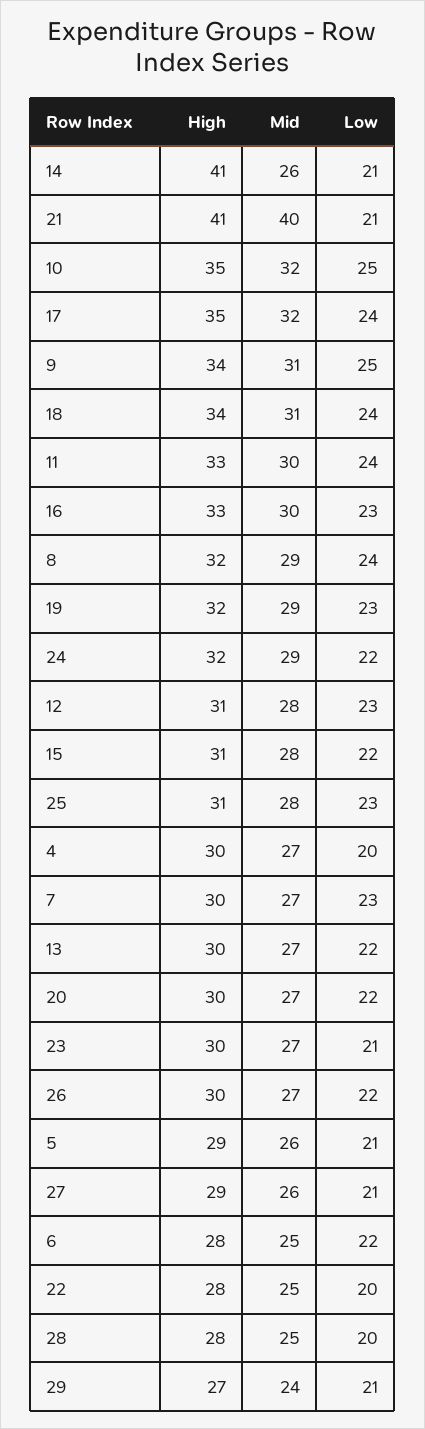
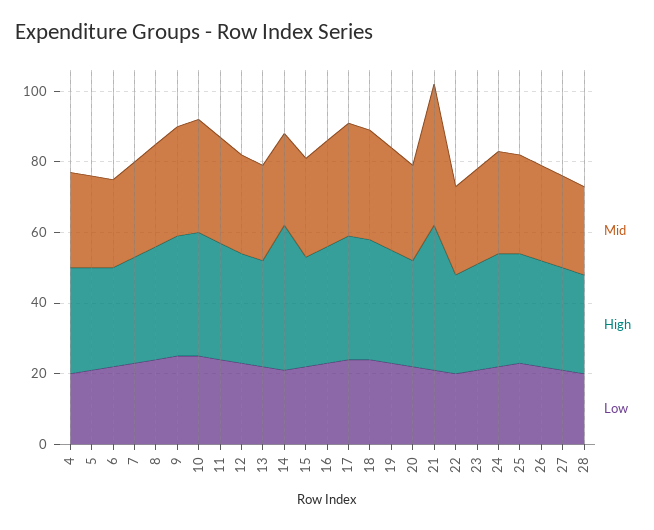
High, 29: 27 -> none
Mid, 29: 24 -> none
Low, 29: 21 -> none

